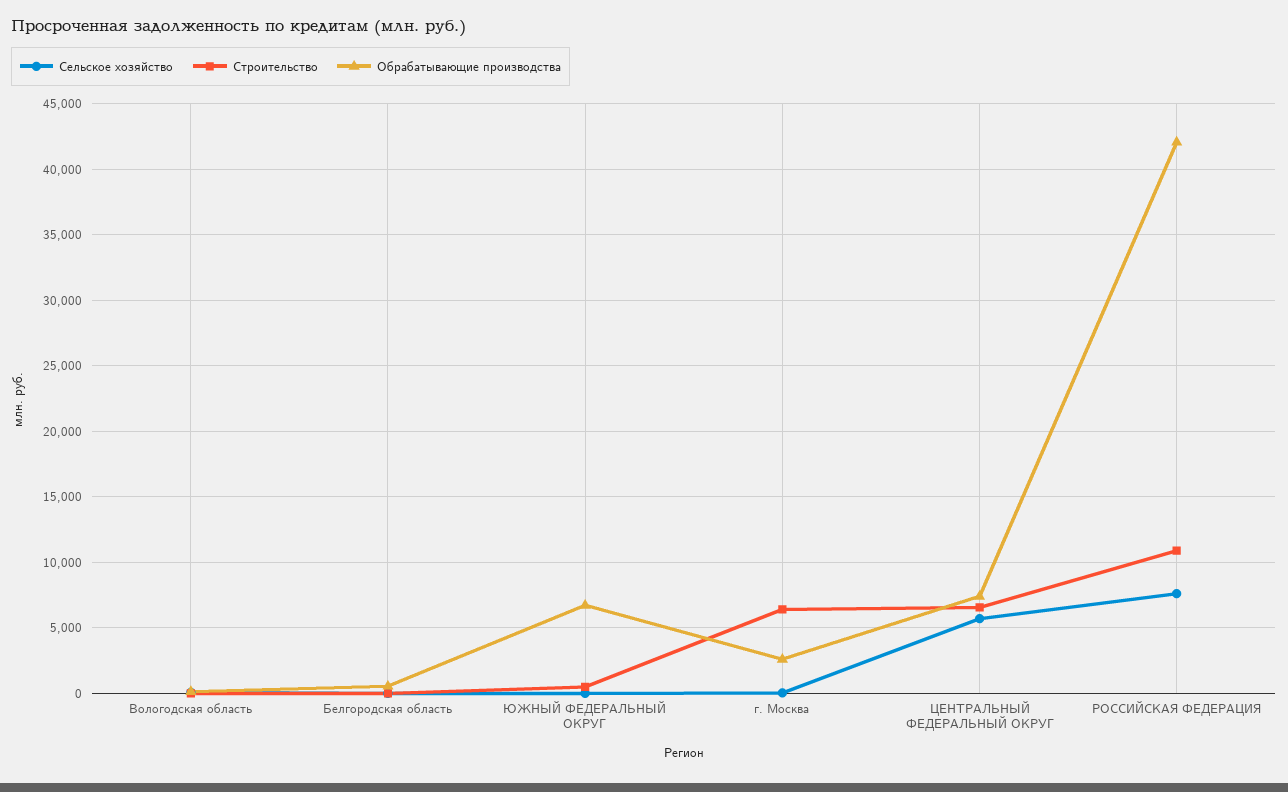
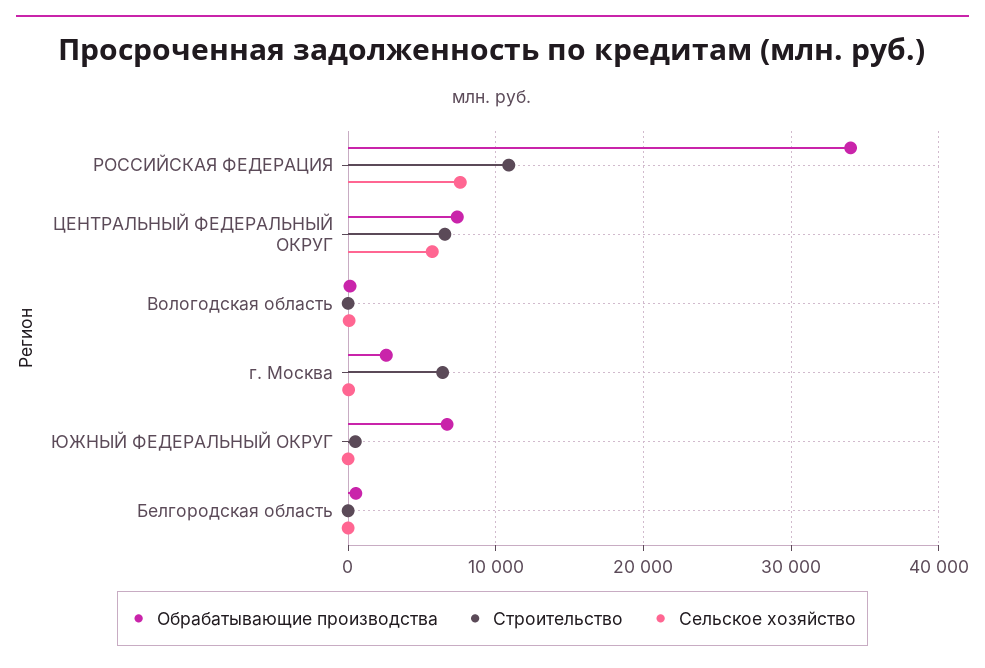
Обрабатывающие производства, РОССИЙСКАЯ ФЕДЕРАЦИЯ: 42000 -> 34000

